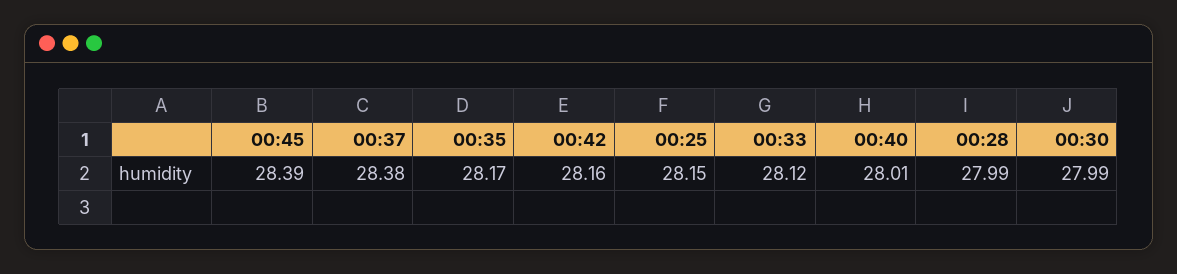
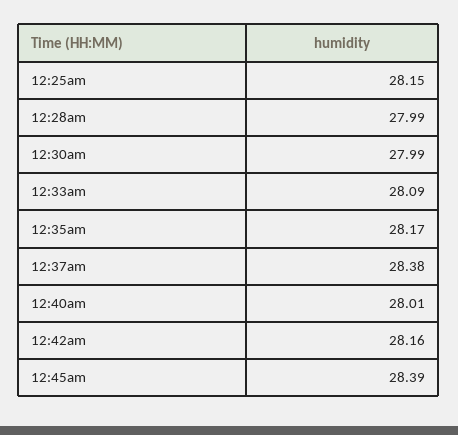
00:33: 28.12 -> 28.09

